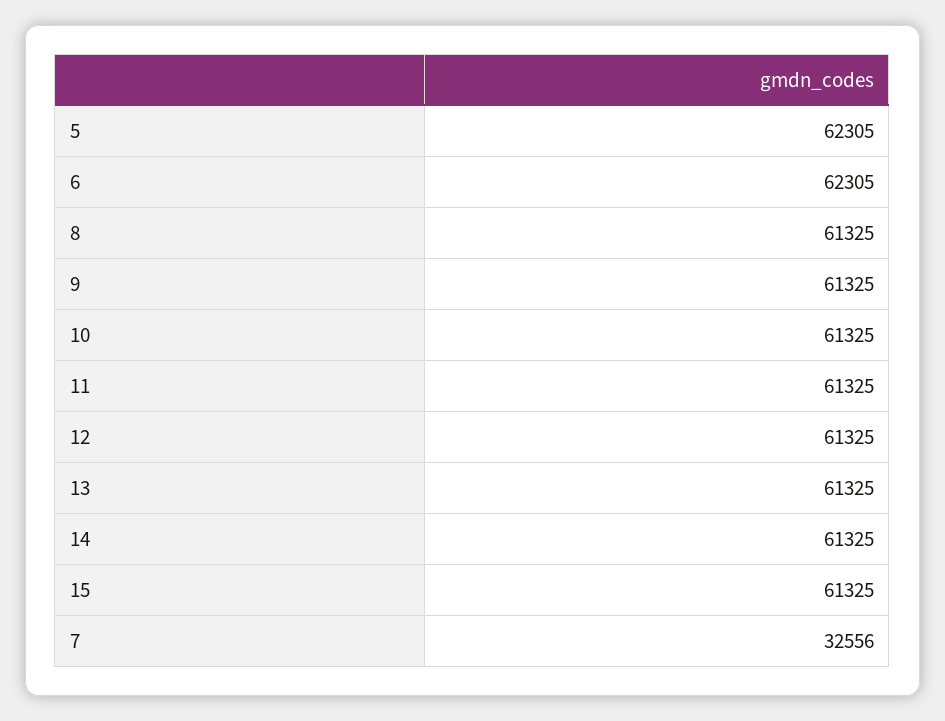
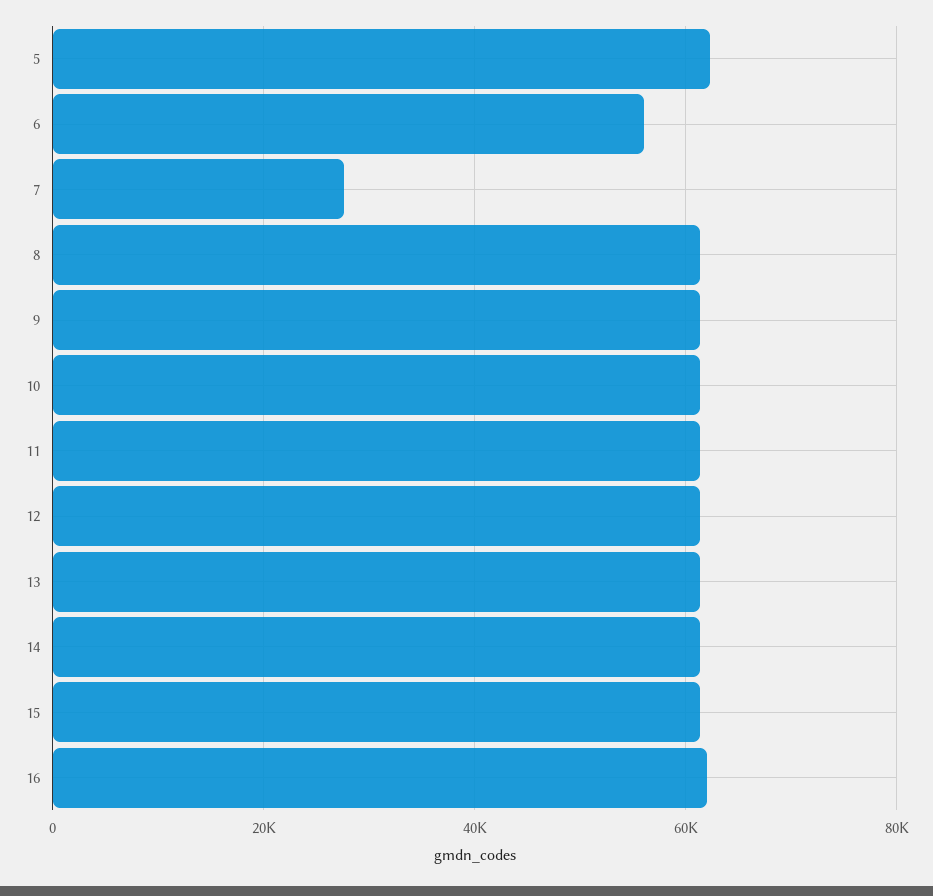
6: 62305 -> 56000
7: 32556 -> 28000
16: none -> 62000

